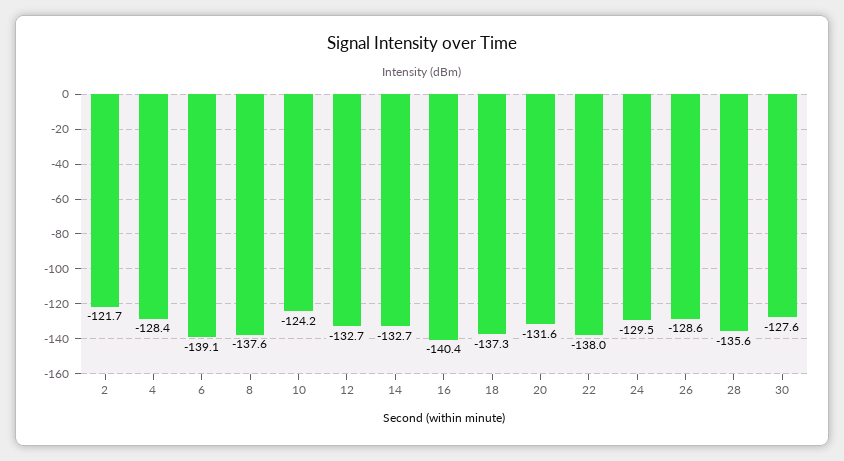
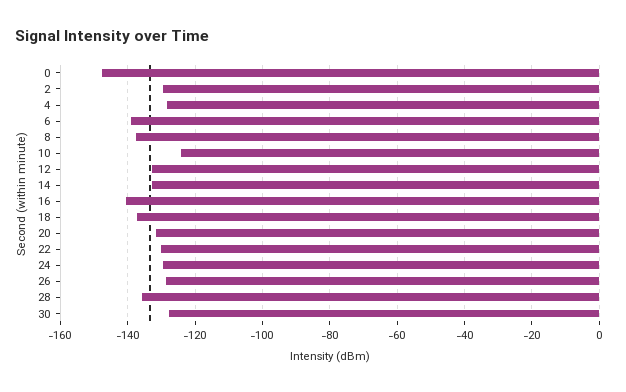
2: -121.7 -> -130
22: -138 -> -130
0: none -> -148

